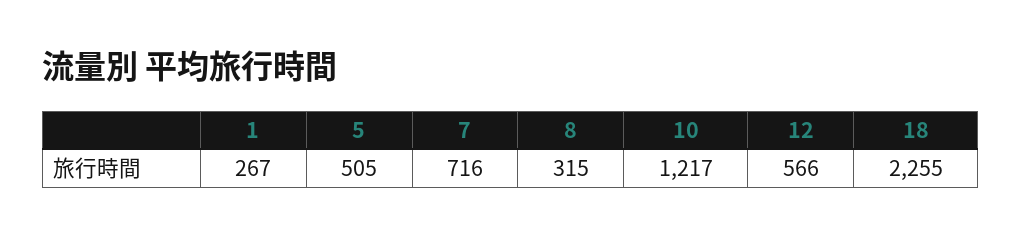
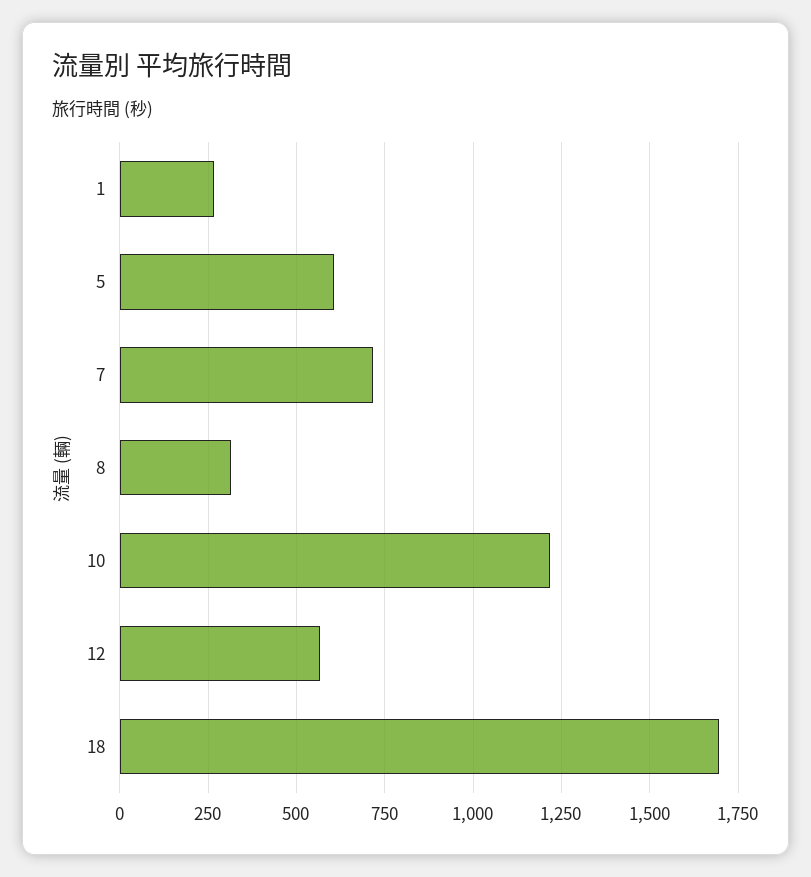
5: 505 -> 600
18: 2255 -> 1700

